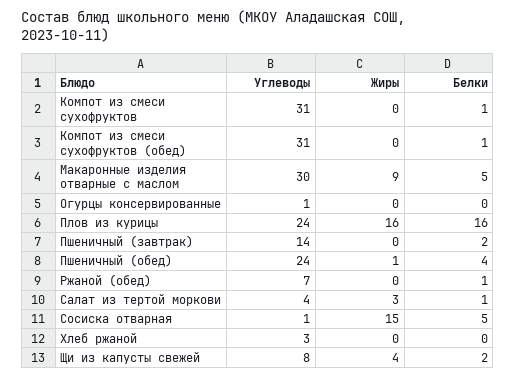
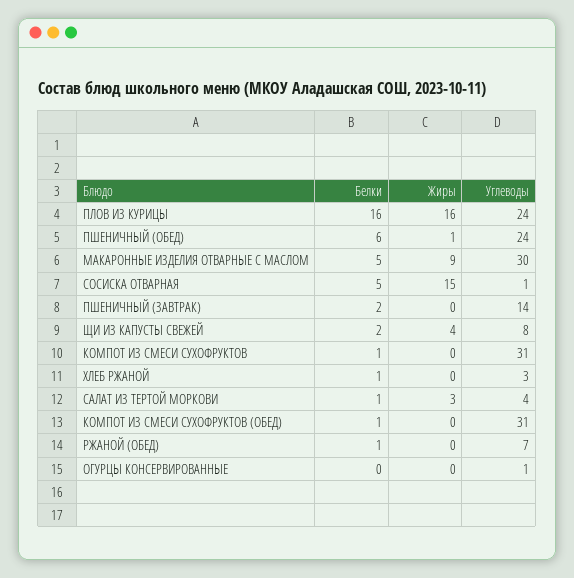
Белки, Пшеничный (обед): 4 -> 6
Белки, Хлеб ржаной: 0 -> 1

